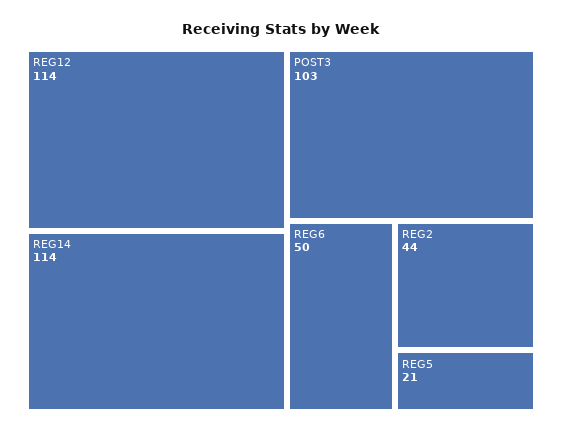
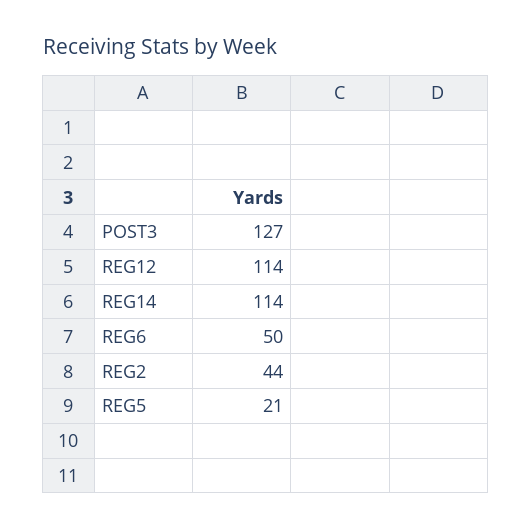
POST3: 103 -> 127

